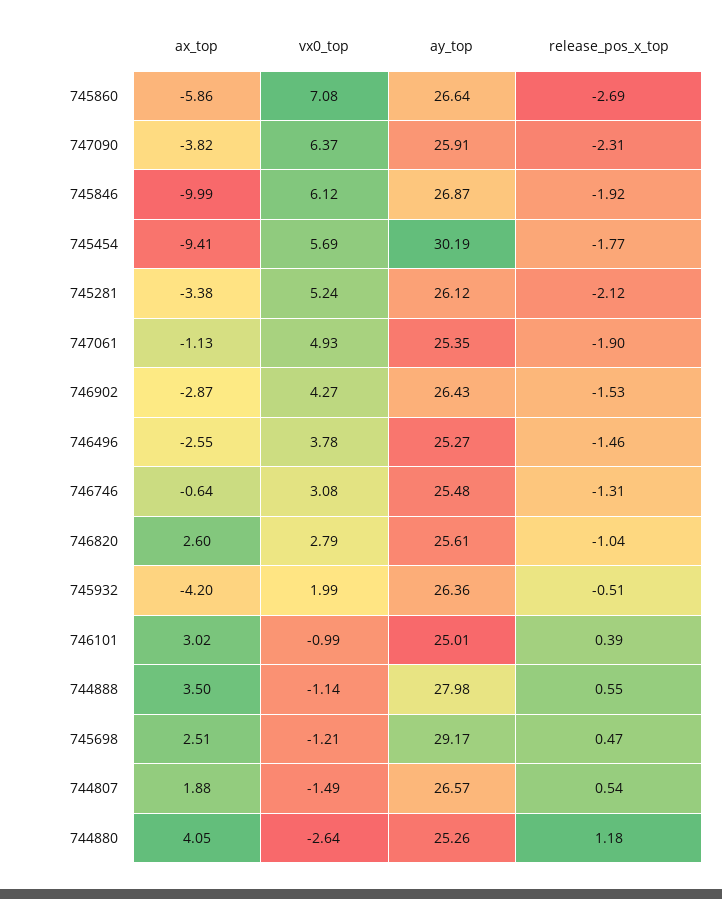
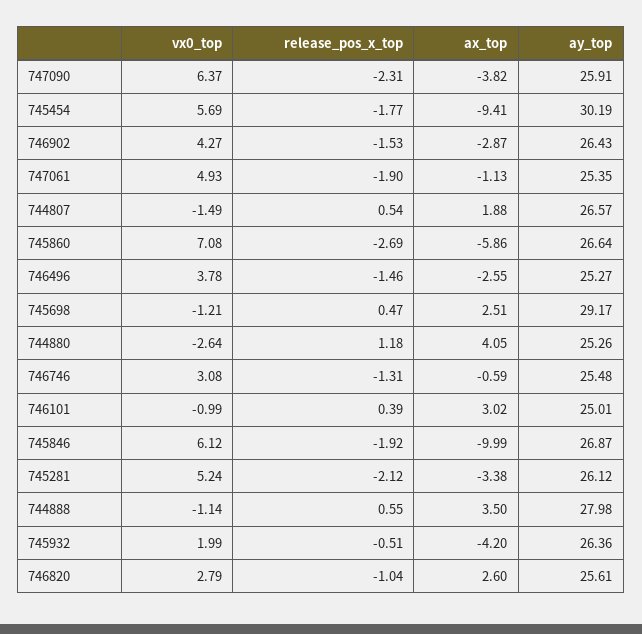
ax_top, 746746: -0.64 -> -0.59

